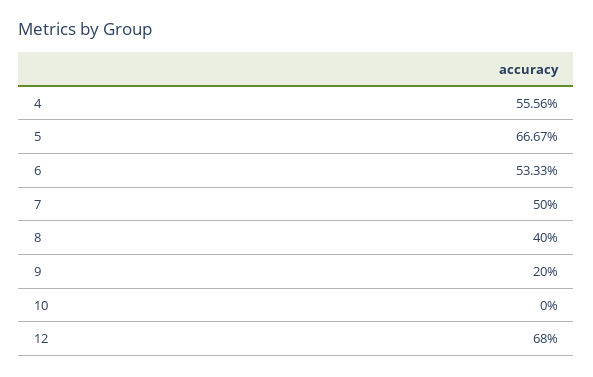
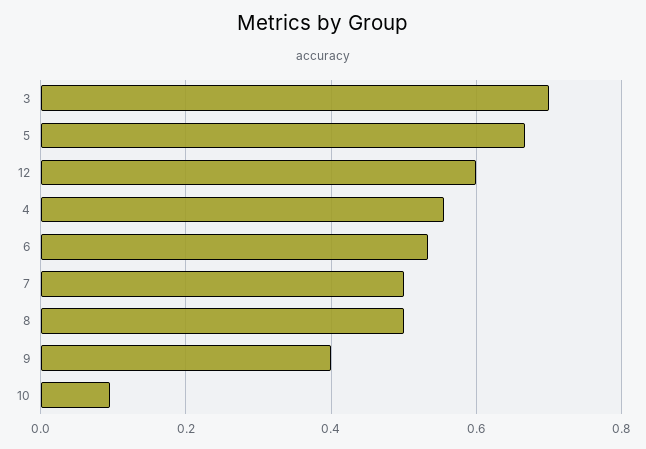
8: 0.4 -> 0.5
9: 0.2 -> 0.4
10: 0 -> 0.1
12: 0.68 -> 0.6
3: none -> 0.7

